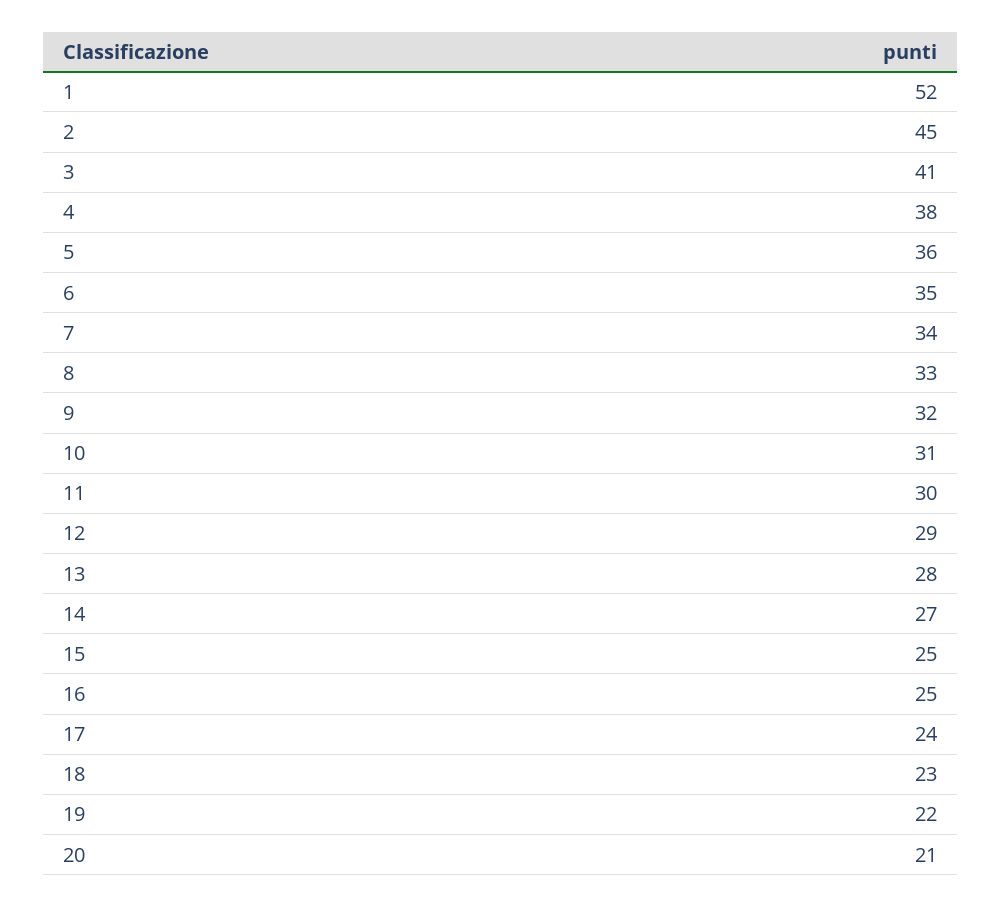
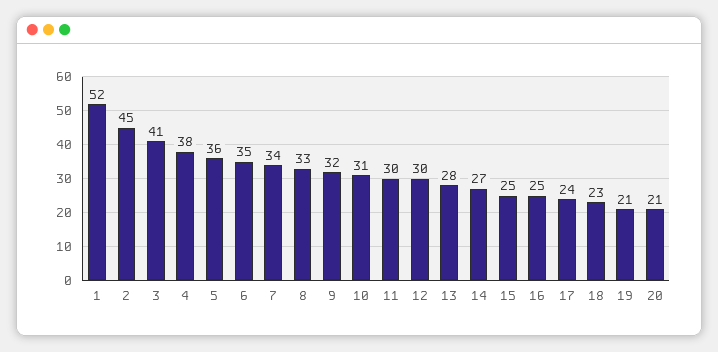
12: 29 -> 30
19: 22 -> 21

